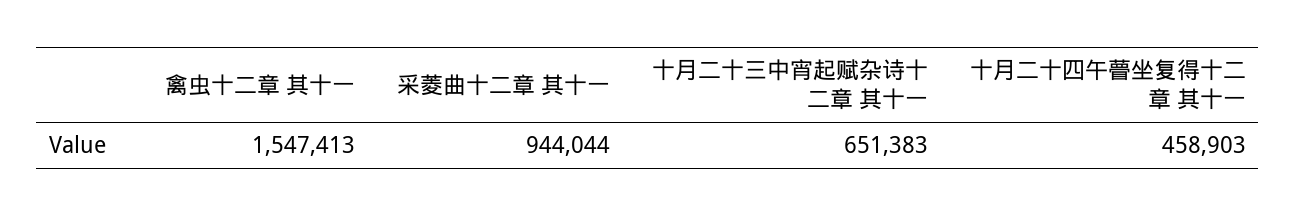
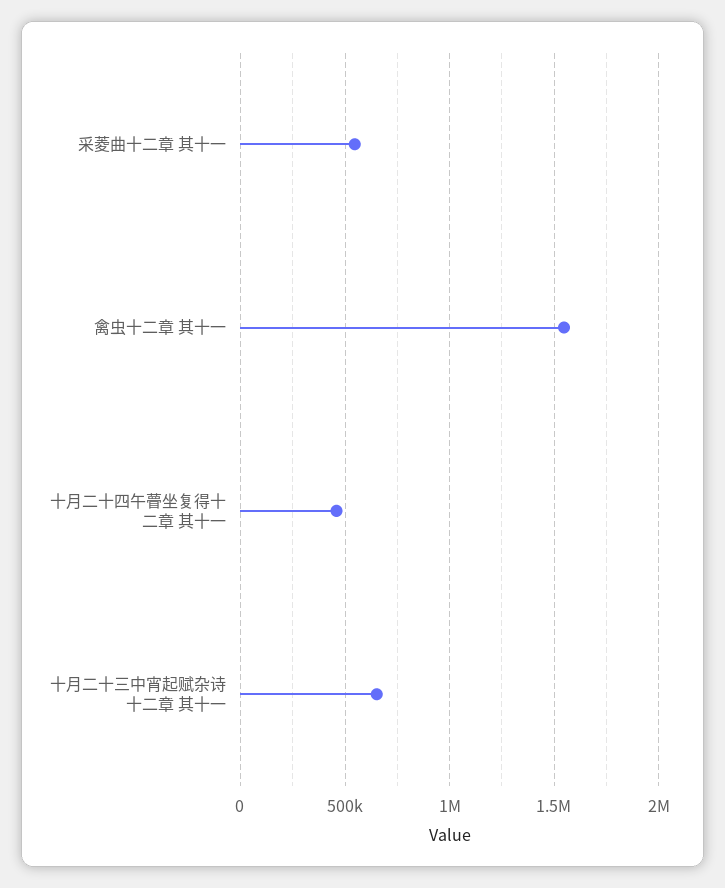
采菱曲十二章 其十一: 944044 -> 550000

